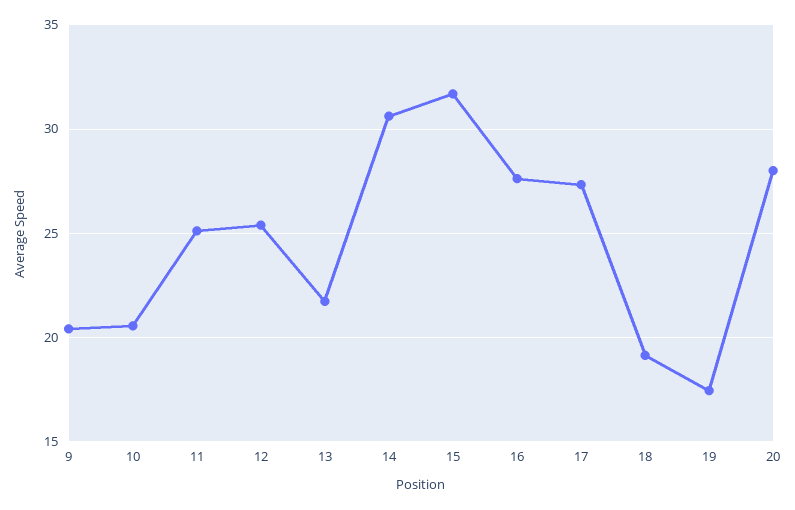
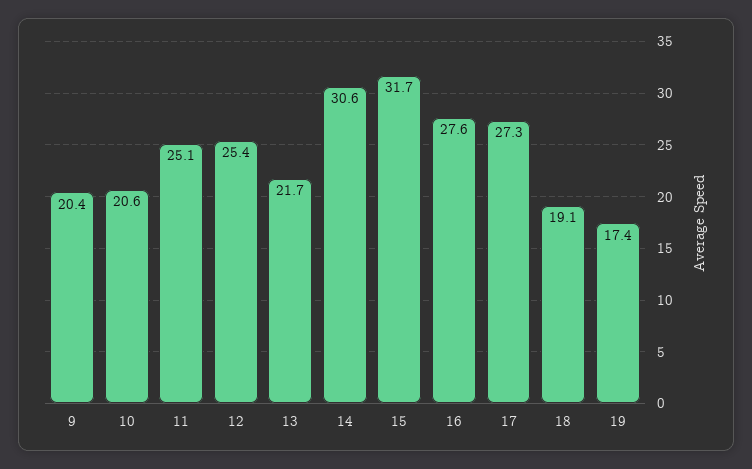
20: 28 -> none

